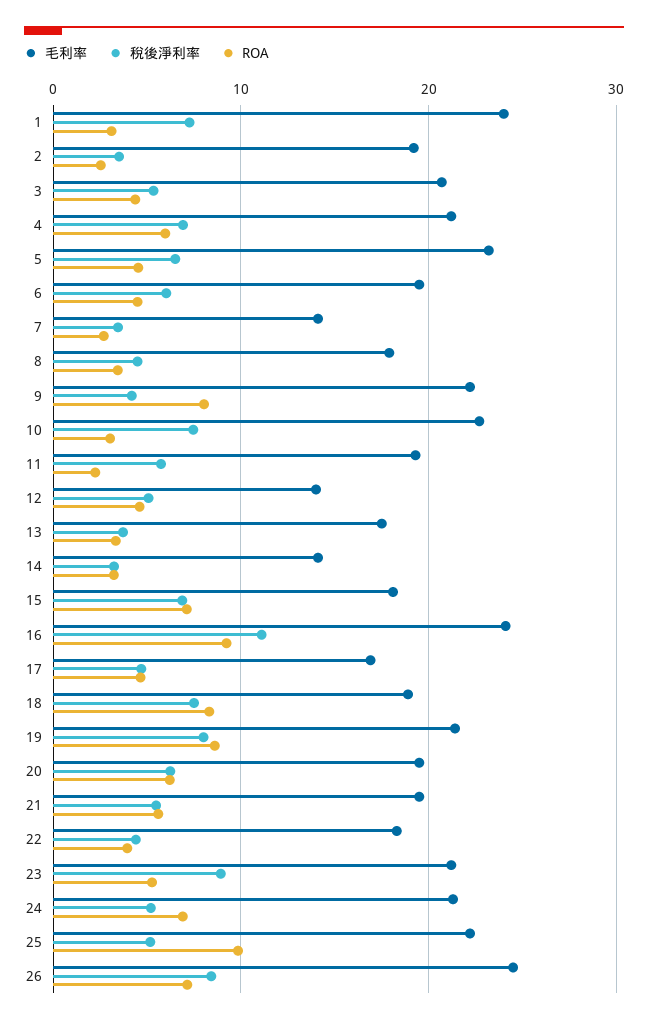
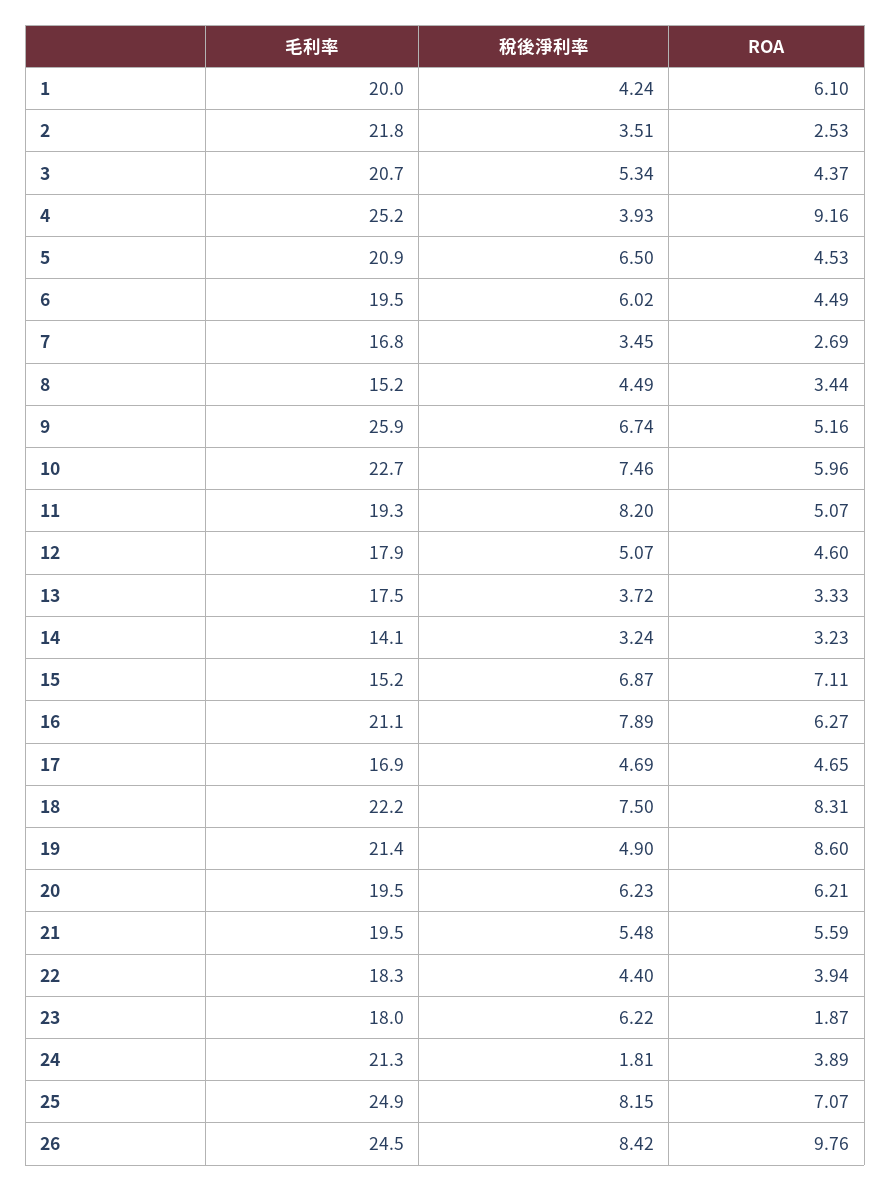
毛利率, 1: 24 -> 20
稅後淨利率, 1: 7 -> 4.24
ROA, 1: 3 -> 6.1
毛利率, 2: 19 -> 21.8
毛利率, 4: 21 -> 25.2
稅後淨利率, 4: 7 -> 3.93
ROA, 4: 6 -> 9.16
毛利率, 5: 23 -> 20.9
毛利率, 7: 14 -> 16.8
毛利率, 8: 18 -> 15.2
毛利率, 9: 22 -> 25.9
稅後淨利率, 9: 4 -> 6.74
ROA, 9: 8 -> 5.16
ROA, 10: 3 -> 5.96
稅後淨利率, 11: 6 -> 8.2
ROA, 11: 2 -> 5.07
毛利率, 12: 14 -> 17.9
毛利率, 15: 18 -> 15.2
毛利率, 16: 24 -> 21.1
稅後淨利率, 16: 11 -> 7.89
ROA, 16: 9 -> 6.27
毛利率, 18: 19 -> 22.2
稅後淨利率, 19: 8 -> 4.9
毛利率, 23: 21 -> 18
稅後淨利率, 23: 9 -> 6.22
ROA, 23: 5 -> 1.87
稅後淨利率, 24: 5 -> 1.81
ROA, 24: 7 -> 3.89
毛利率, 25: 22 -> 24.9
稅後淨利率, 25: 5 -> 8.15
ROA, 25: 10 -> 7.07
ROA, 26: 7 -> 9.76

